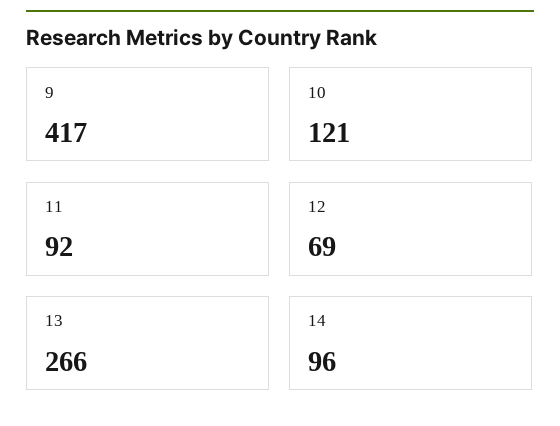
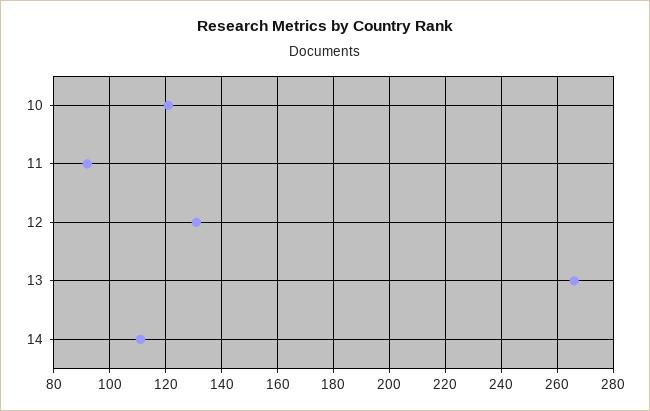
9: 417 -> none
12: 69 -> 130
14: 96 -> 110

